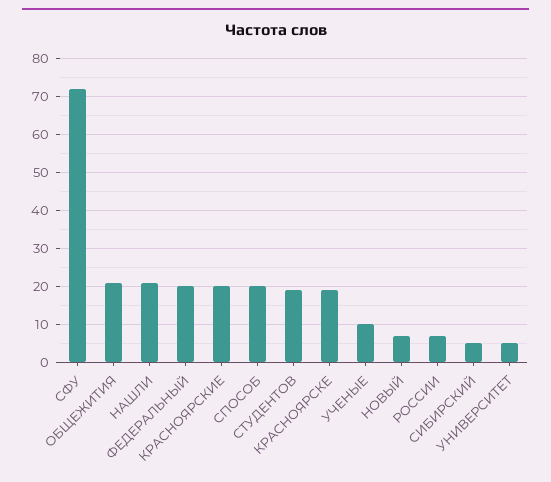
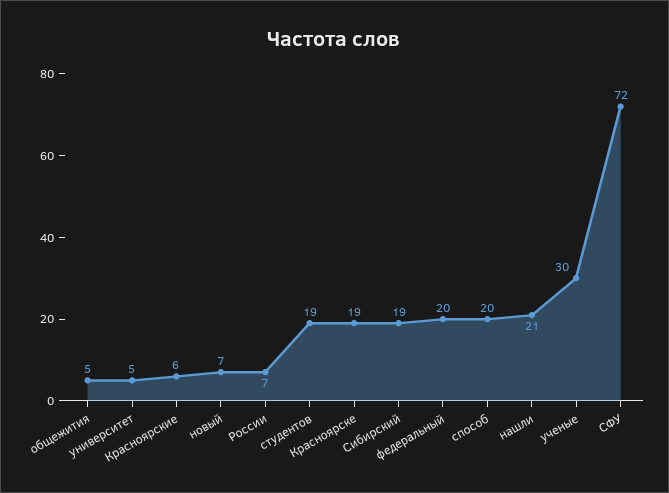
ОБЩЕЖИТИЯ: 20 -> 5
КРАСНОЯРСКИЕ: 20 -> 6
УЧЕНЫЕ: 10 -> 30
СИБИРСКИЙ: 5 -> 19

